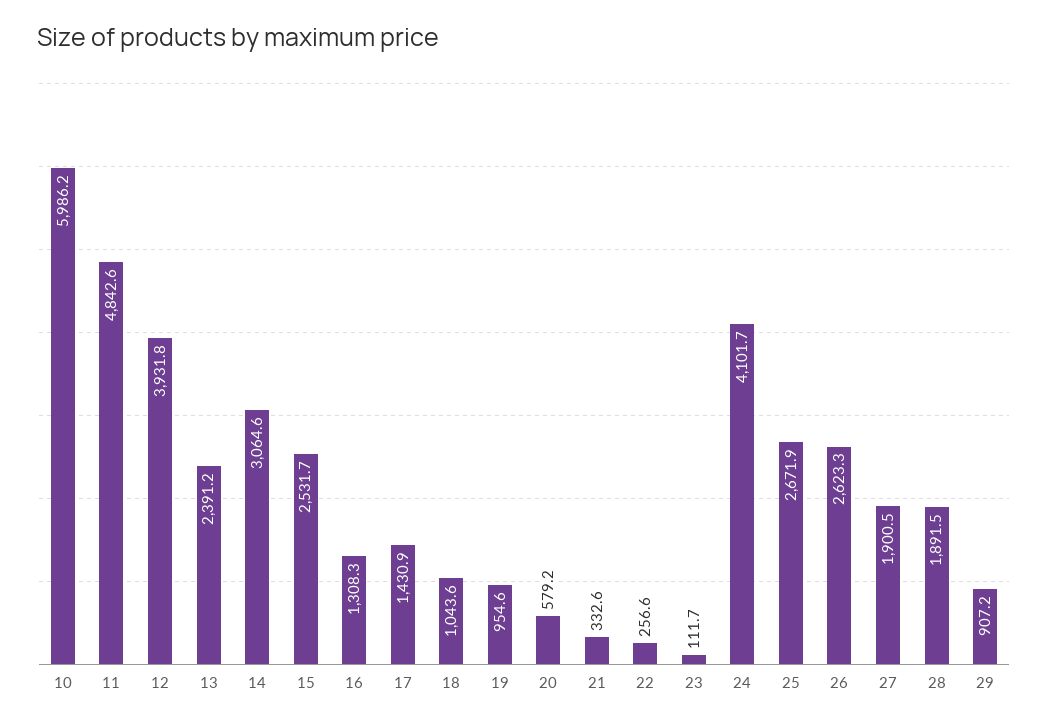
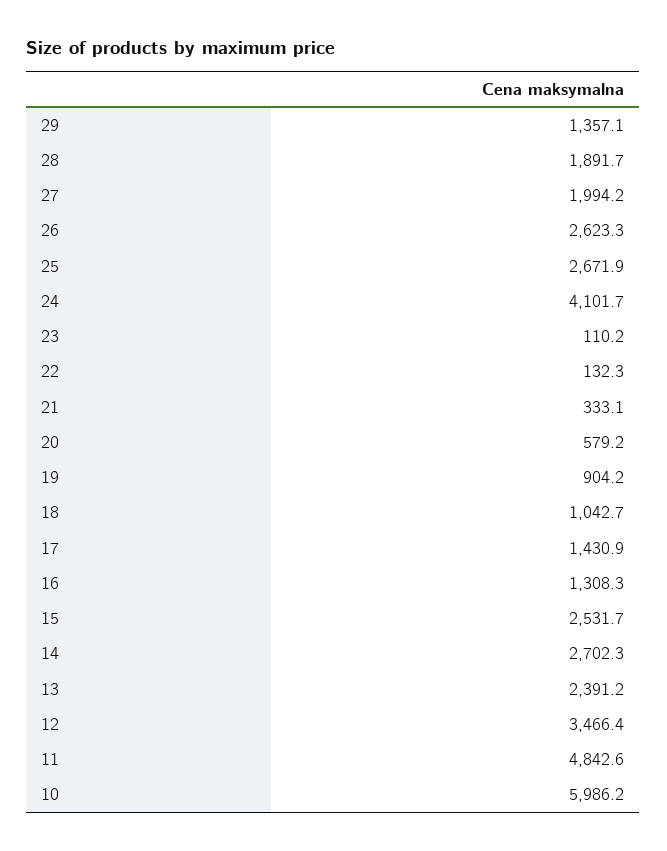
12: 3931.8 -> 3466.4
14: 3064.6 -> 2702.3
18: 1043.6 -> 1042.7
19: 954.6 -> 904.2
21: 332.6 -> 333.1
22: 256.6 -> 132.3
23: 111.7 -> 110.2
27: 1900.5 -> 1994.2
28: 1891.5 -> 1891.7
29: 907.2 -> 1357.1

